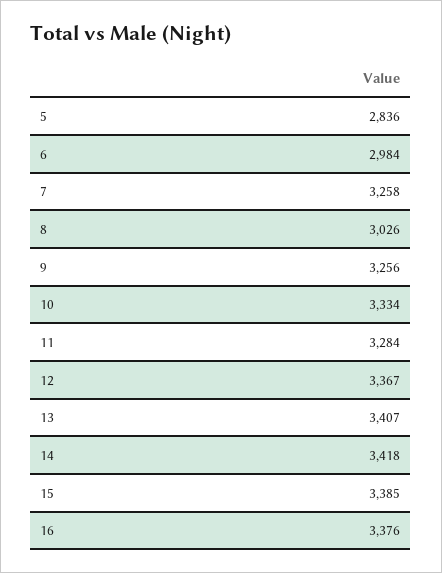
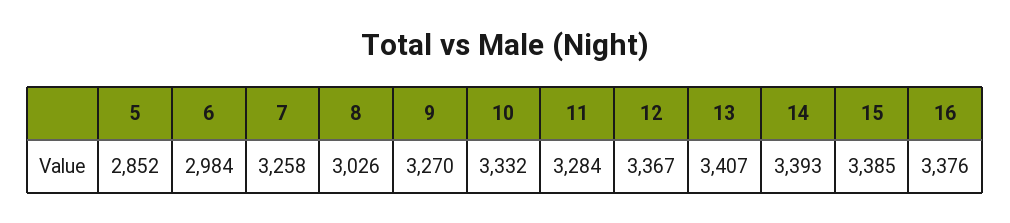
5: 2836 -> 2852
9: 3256 -> 3270
10: 3334 -> 3332
14: 3418 -> 3393

